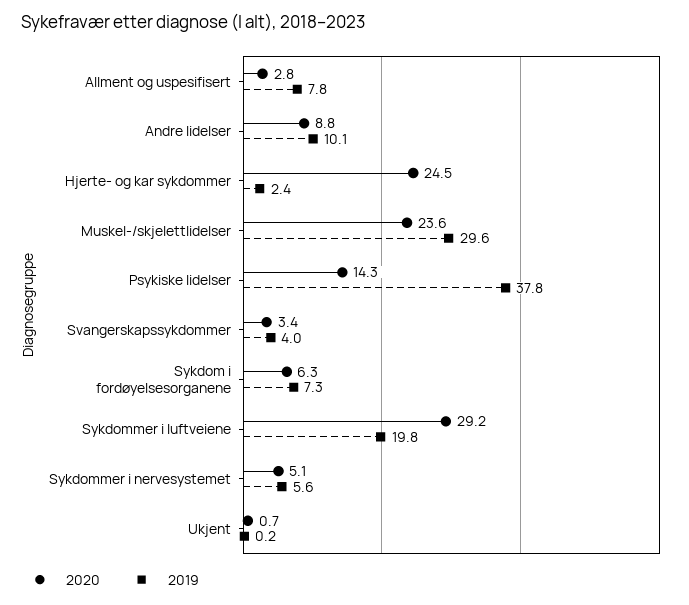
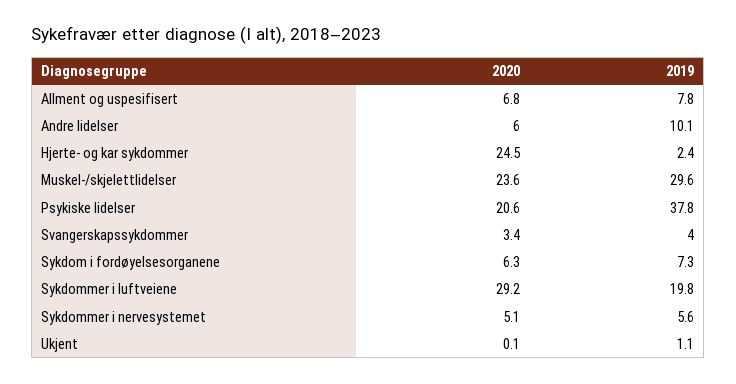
2020, Allment og uspesifisert: 2.8 -> 6.8
2020, Andre lidelser: 8.8 -> 6
2020, Psykiske lidelser: 14.3 -> 20.6
2020, Ukjent: 0.7 -> 0.1
2019, Ukjent: 0.2 -> 1.1

